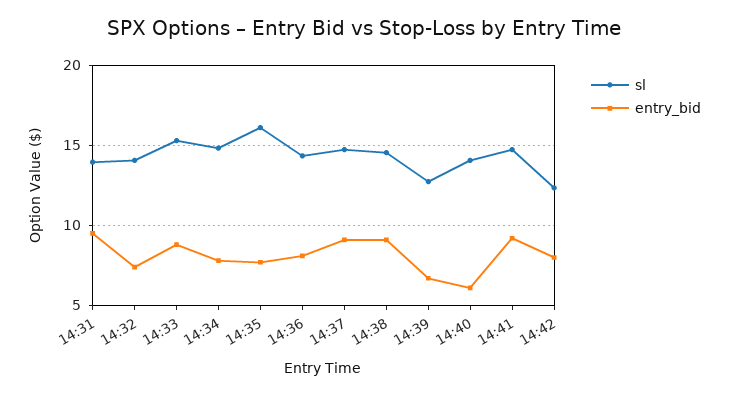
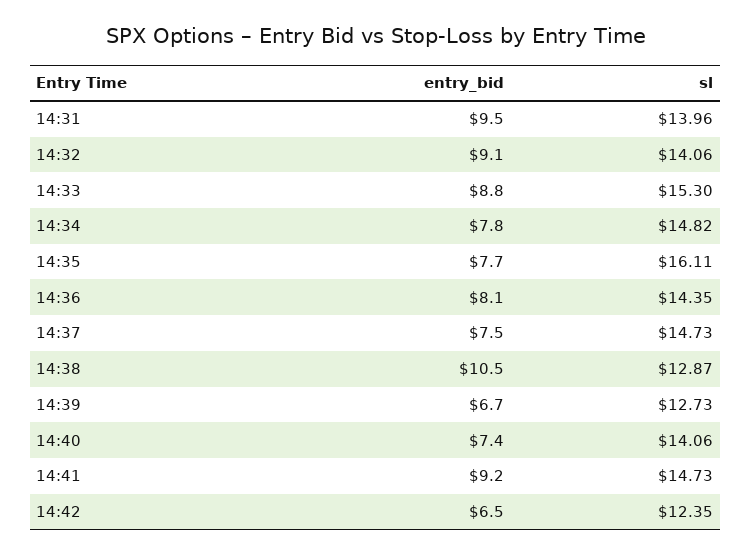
entry_bid, 14:32: 7.5 -> 9.1
entry_bid, 14:37: 9 -> 7.5
sl, 14:38: 14.5 -> 12.87
entry_bid, 14:38: 9 -> 10.5
entry_bid, 14:40: 6 -> 7.4
entry_bid, 14:42: 8 -> 6.5

